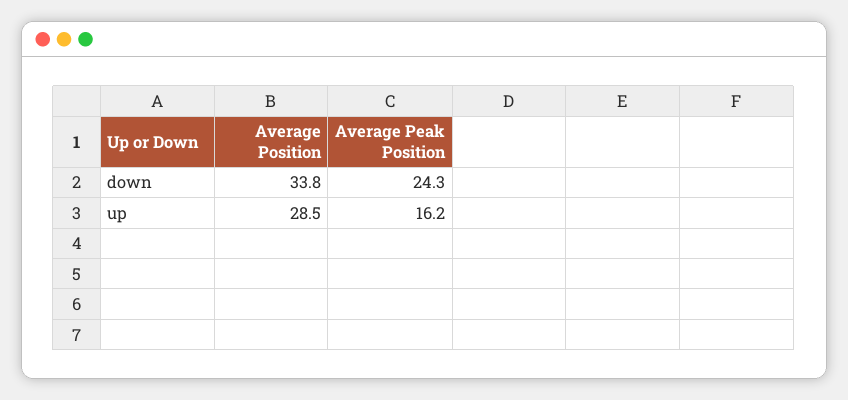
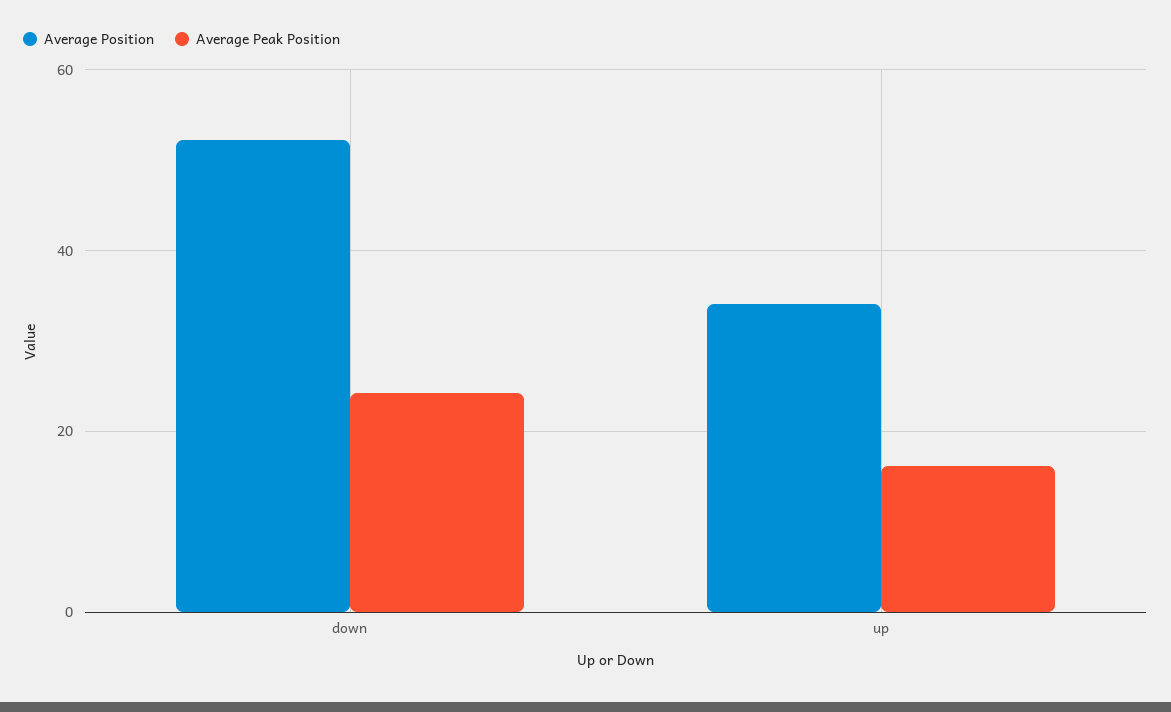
Average Position, down: 33.8 -> 52
Average Position, up: 28.5 -> 34

